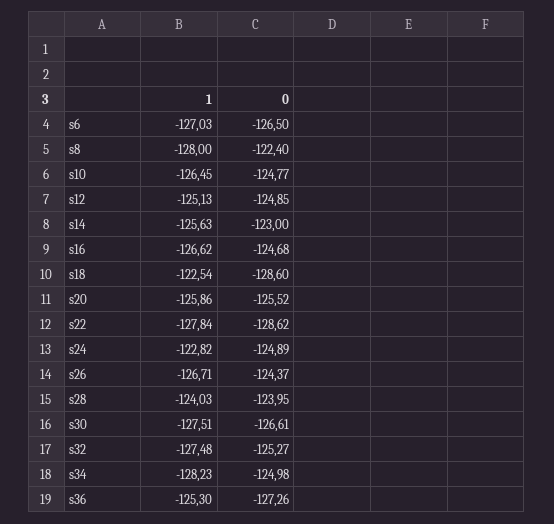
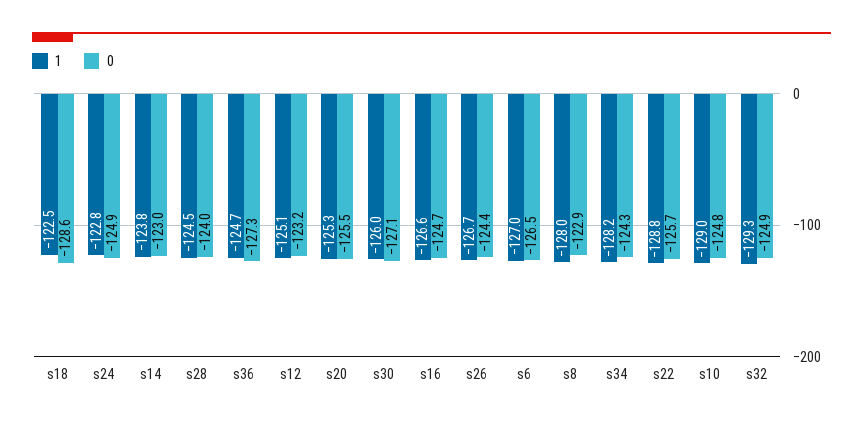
0, s8: -122.4 -> -122.9
1, s10: -126.45 -> -129
0, s12: -124.85 -> -123.2
1, s14: -125.63 -> -123.8
1, s20: -125.86 -> -125.3
1, s22: -127.84 -> -128.8
0, s22: -128.62 -> -125.7
1, s28: -124.03 -> -124.5
1, s30: -127.51 -> -126
0, s30: -126.61 -> -127.1
1, s32: -127.48 -> -129.3
0, s32: -125.27 -> -124.9
0, s34: -124.98 -> -124.3
1, s36: -125.3 -> -124.7

